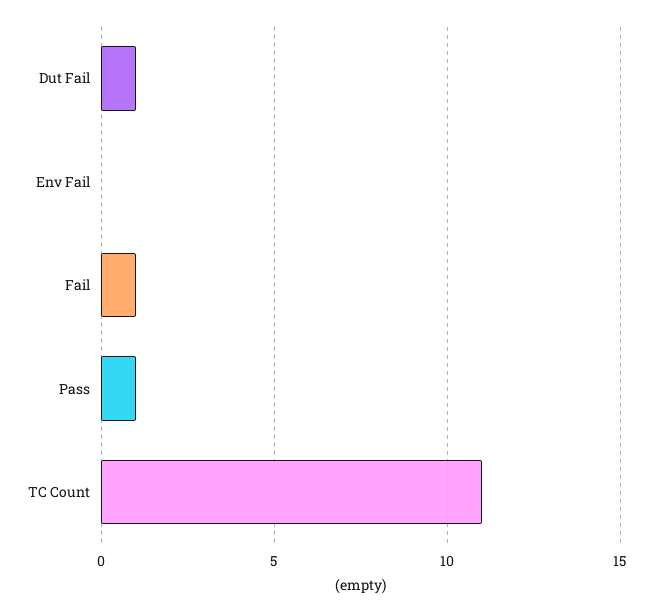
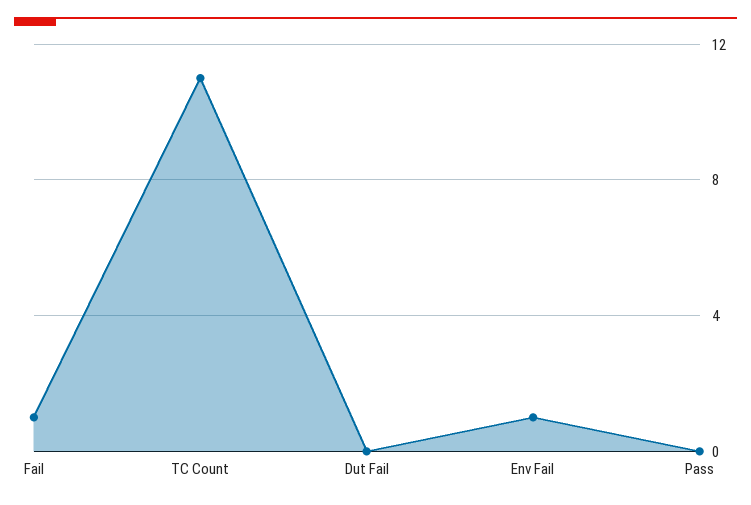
Dut Fail: 1 -> 0
Env Fail: 0 -> 1
Pass: 1 -> 0

